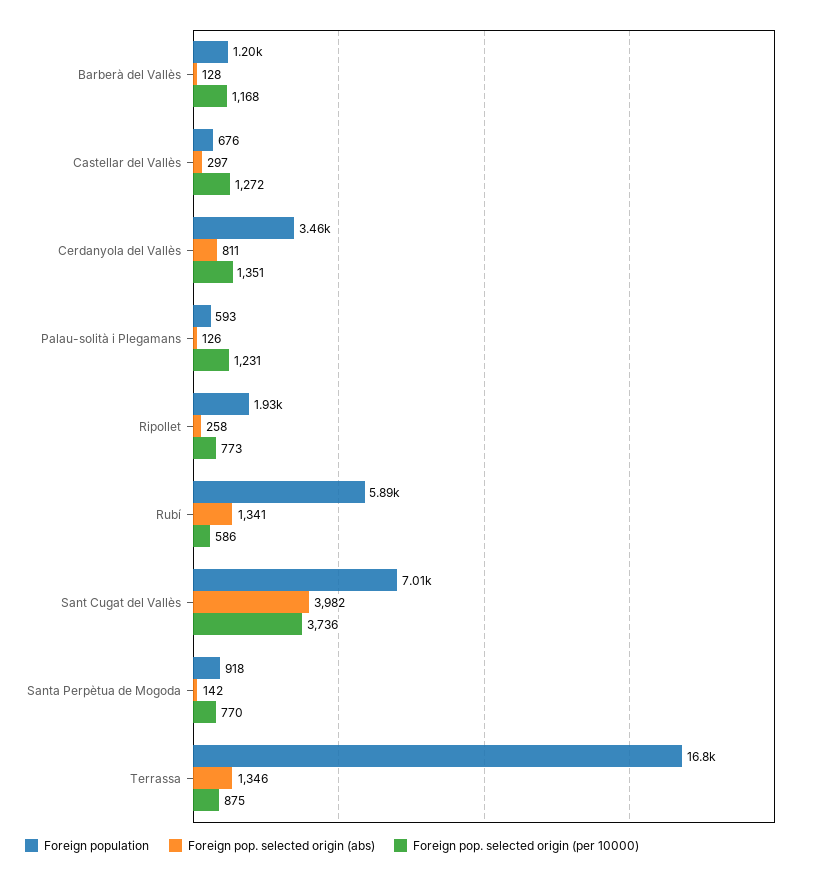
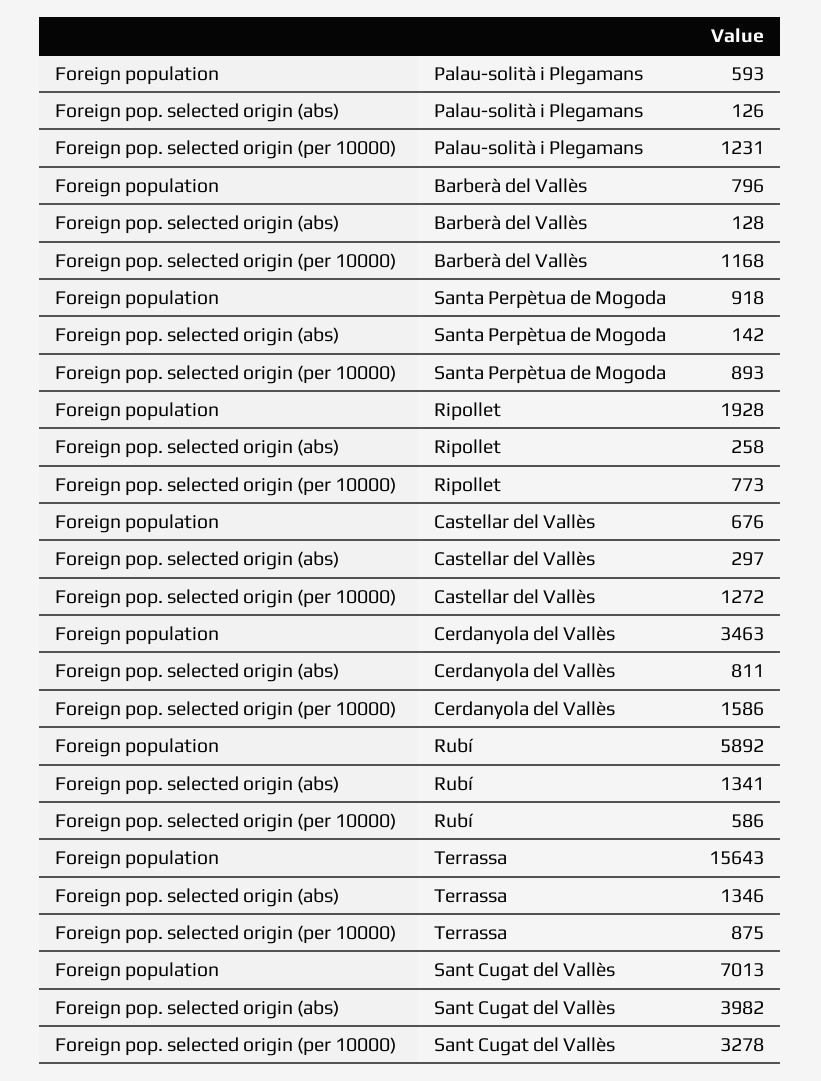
Foreign population, Barberà del Vallès: 1200 -> 796
Foreign pop. selected origin (per 10000), Cerdanyola del Vallès: 1351 -> 1586
Foreign pop. selected origin (per 10000), Sant Cugat del Vallès: 3736 -> 3278
Foreign pop. selected origin (per 10000), Santa Perpètua de Mogoda: 770 -> 893
Foreign population, Terrassa: 16800 -> 15643

